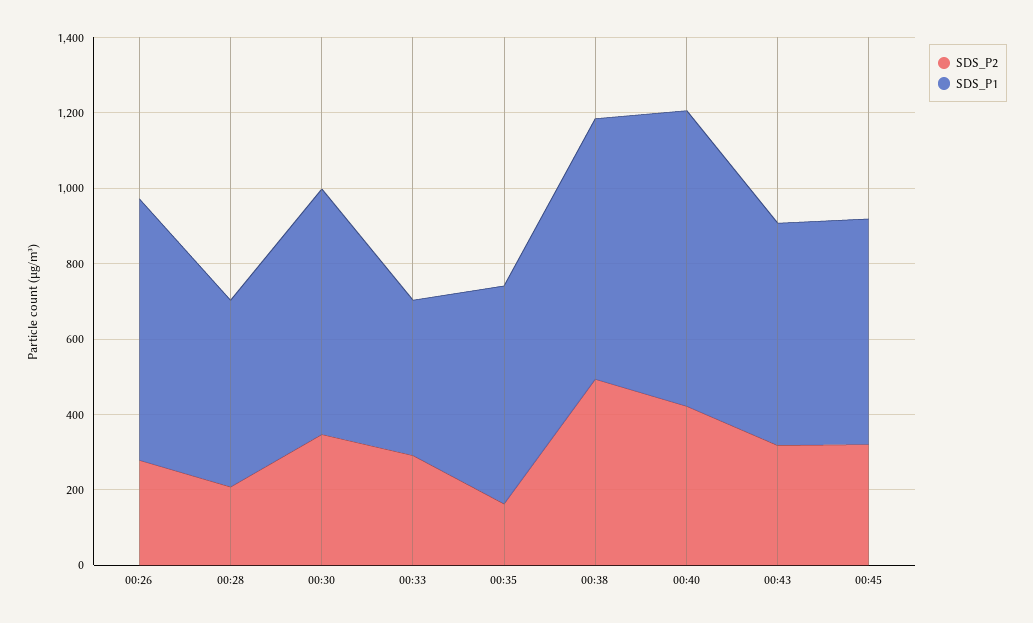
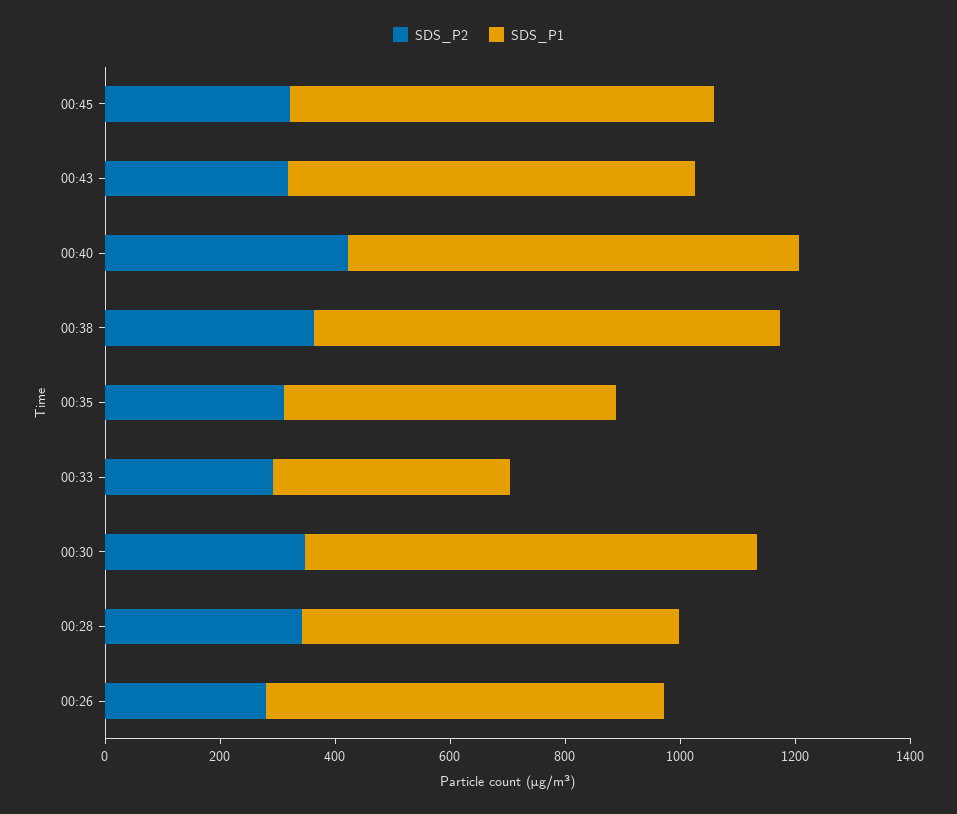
SDS_P2, 00:28: 200 -> 350
SDS_P1, 00:28: 500 -> 650
SDS_P1, 00:30: 650 -> 800
SDS_P2, 00:35: 150 -> 300
SDS_P2, 00:38: 500 -> 350
SDS_P1, 00:38: 700 -> 800
SDS_P1, 00:43: 600 -> 700
SDS_P1, 00:45: 600 -> 750

